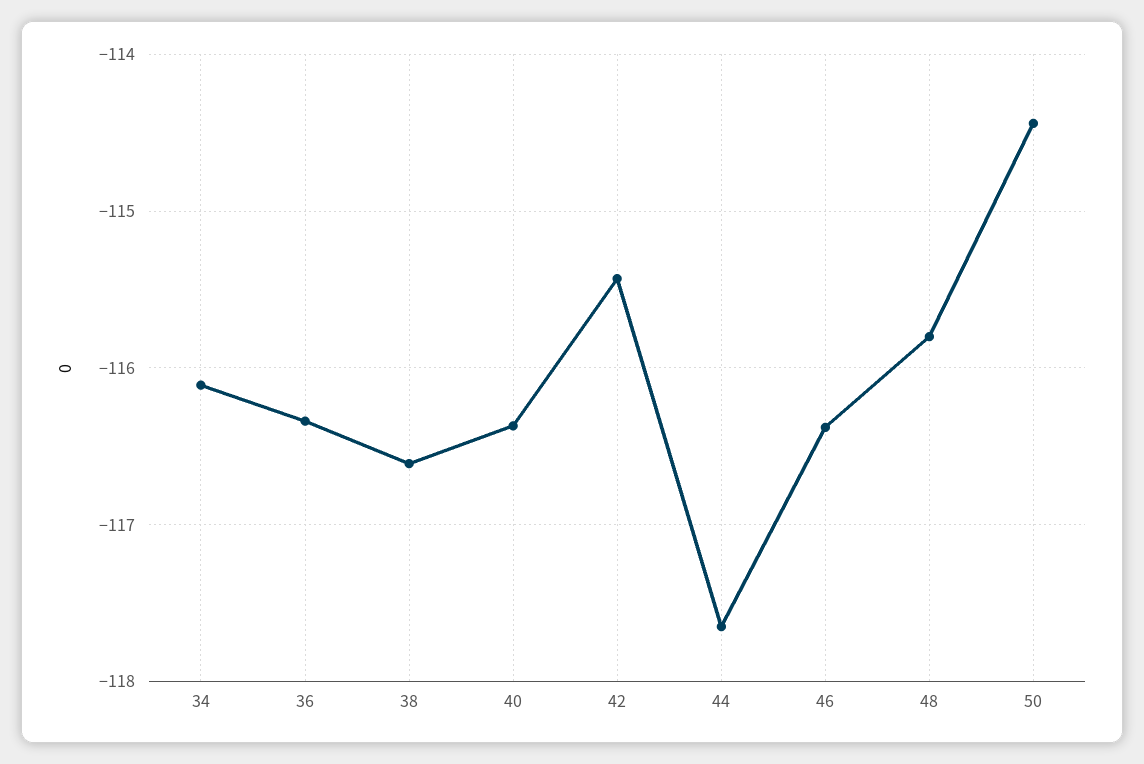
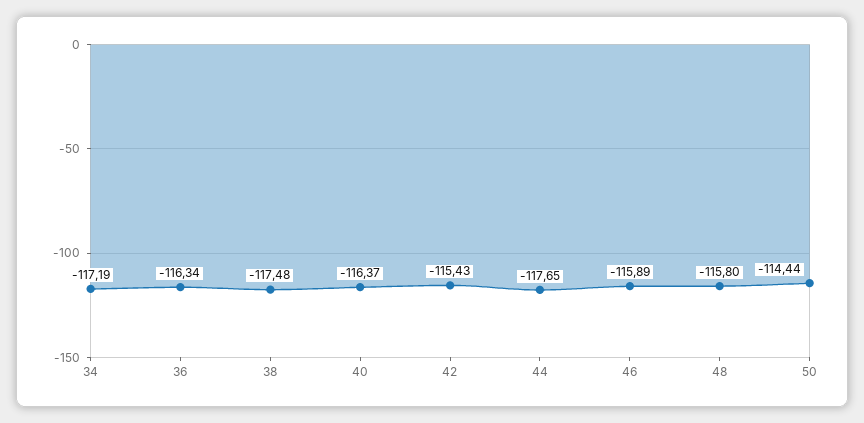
34: -116.1 -> -117.19
38: -116.6 -> -117.48
46: -116.4 -> -115.89

